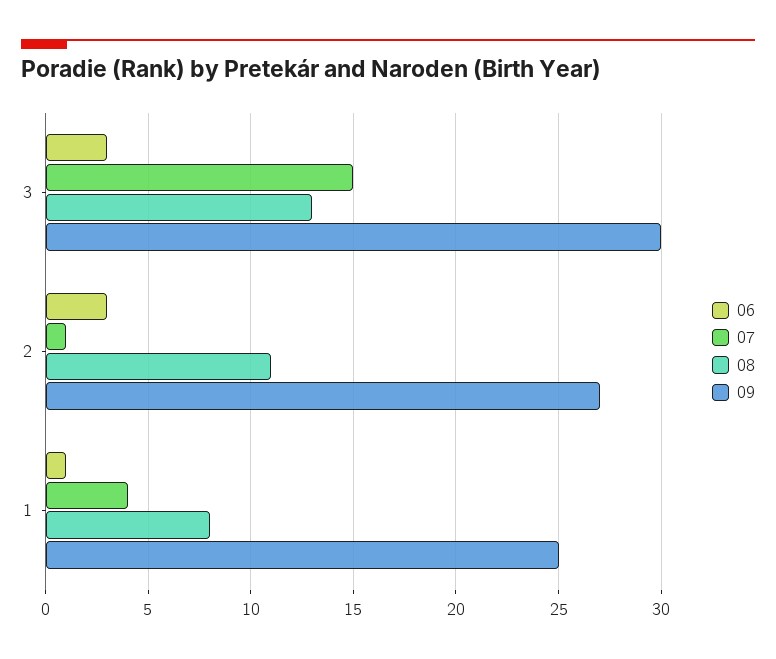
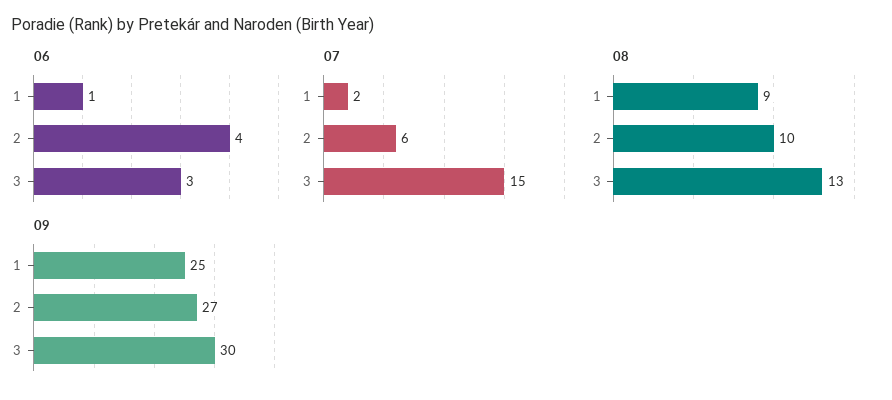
06, 2: 3 -> 4
07, 2: 1 -> 6
08, 2: 11 -> 10
07, 1: 4 -> 2
08, 1: 8 -> 9

